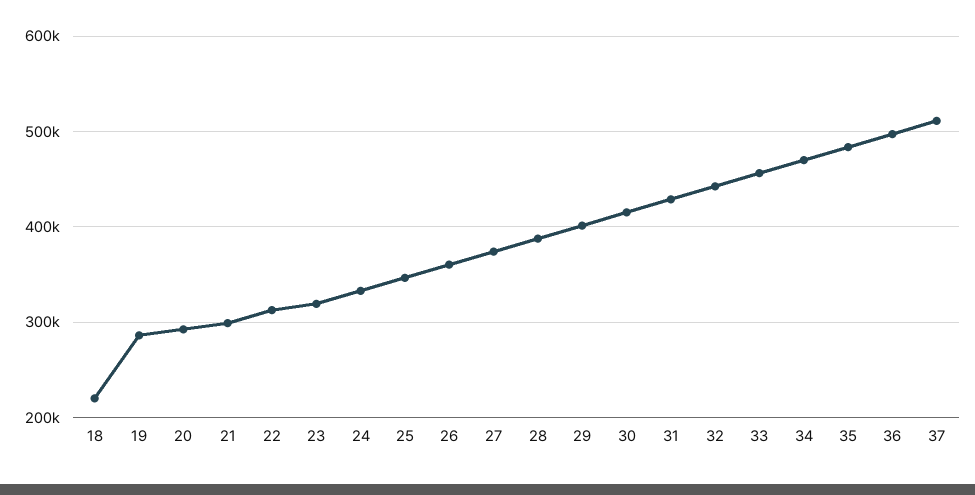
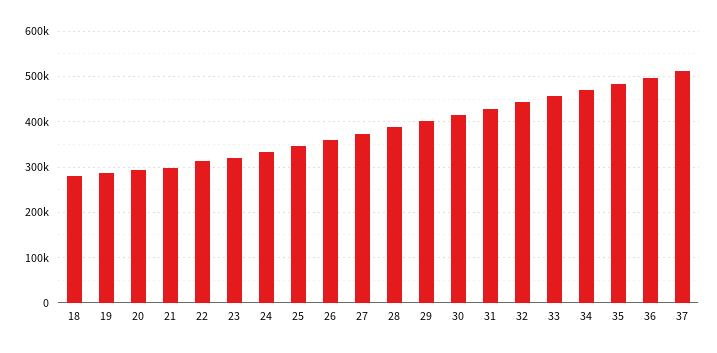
18: 220000 -> 280000

